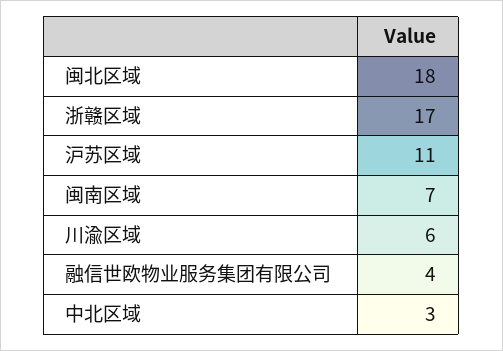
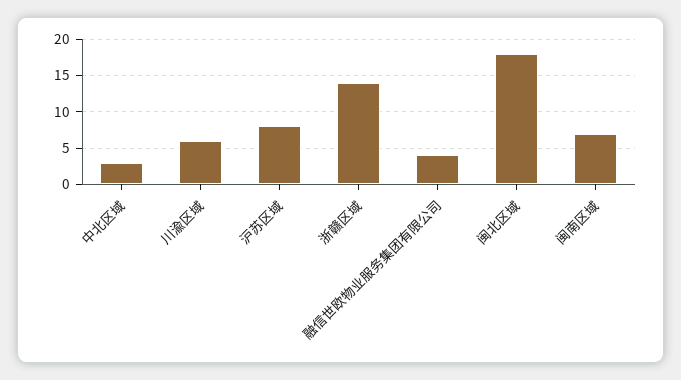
浙赣区域: 17 -> 14
沪苏区域: 11 -> 8

